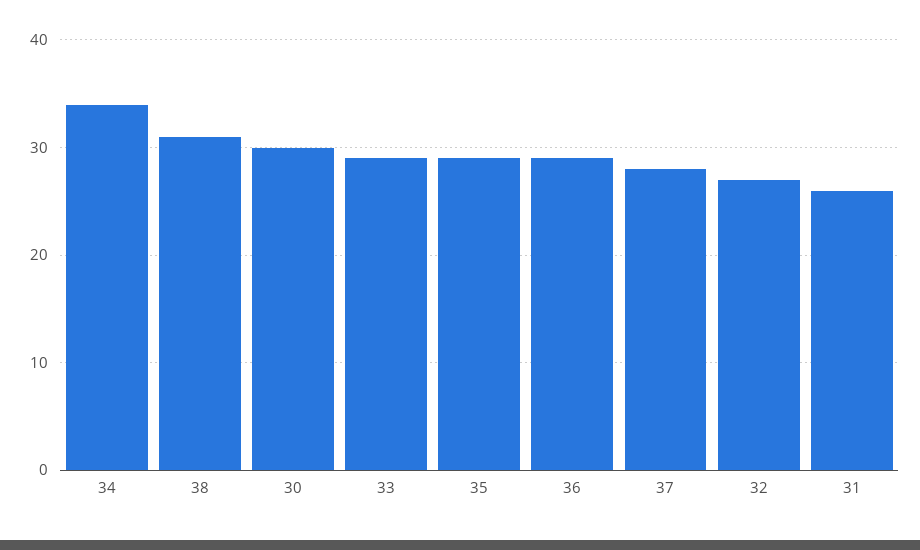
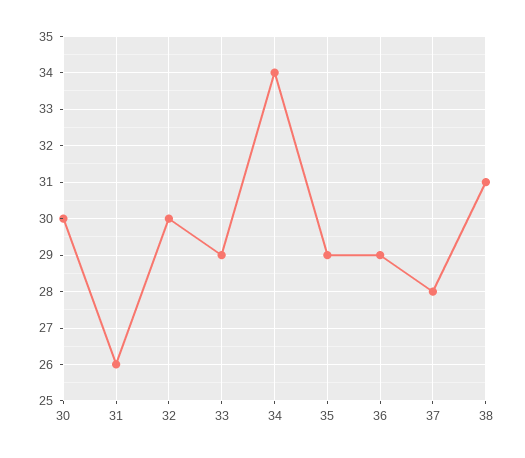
32: 27 -> 30

